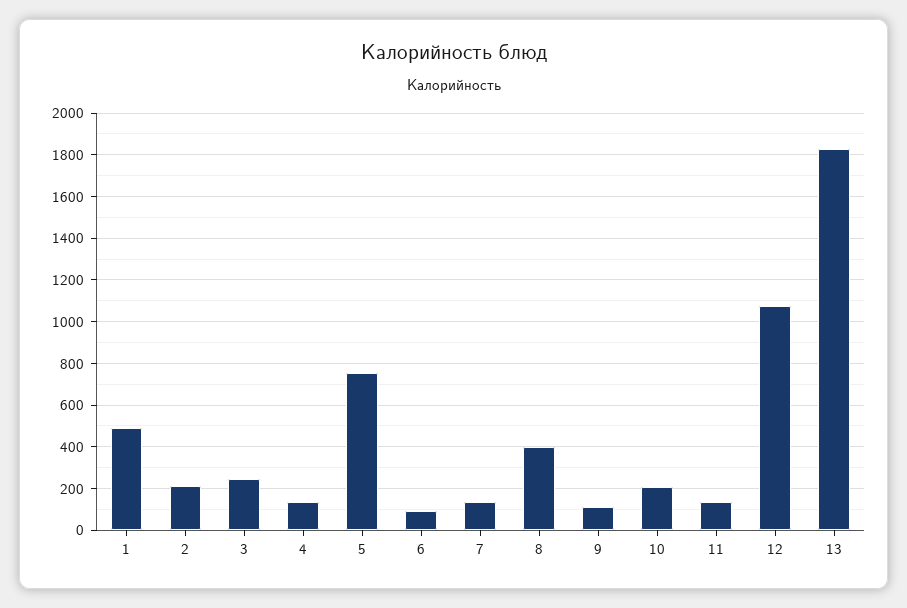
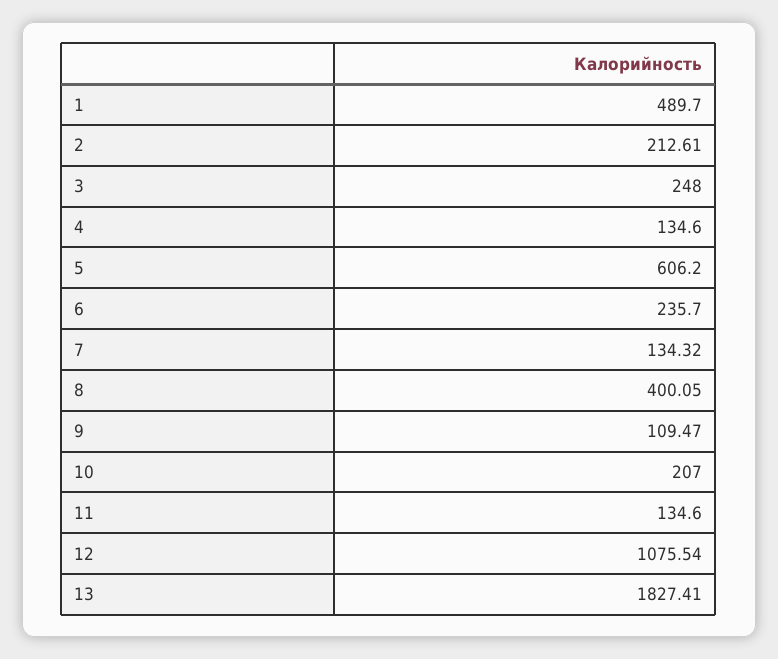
5: 750 -> 606.2
6: 100 -> 235.7

